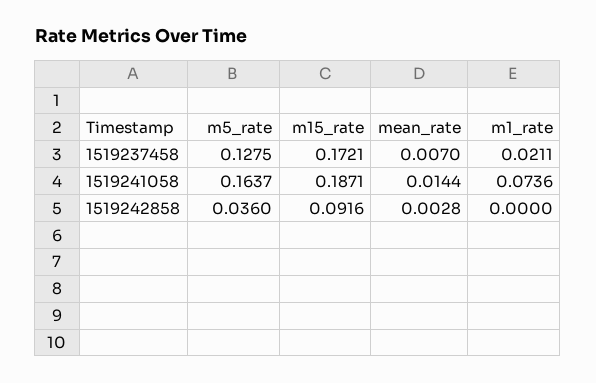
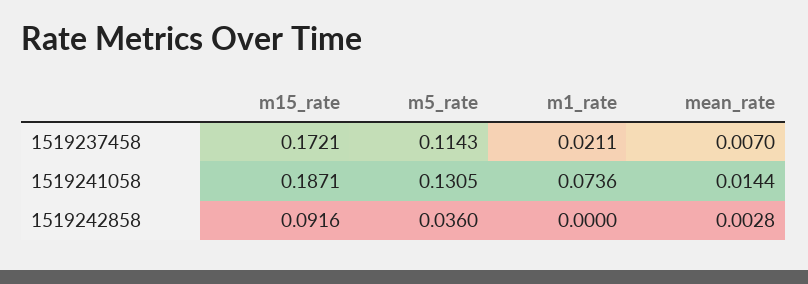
m5_rate, 1519237458: 0.1275 -> 0.1143
m5_rate, 1519241058: 0.1637 -> 0.1305

